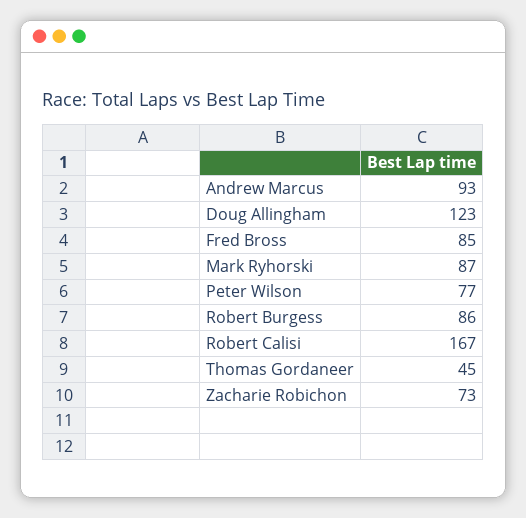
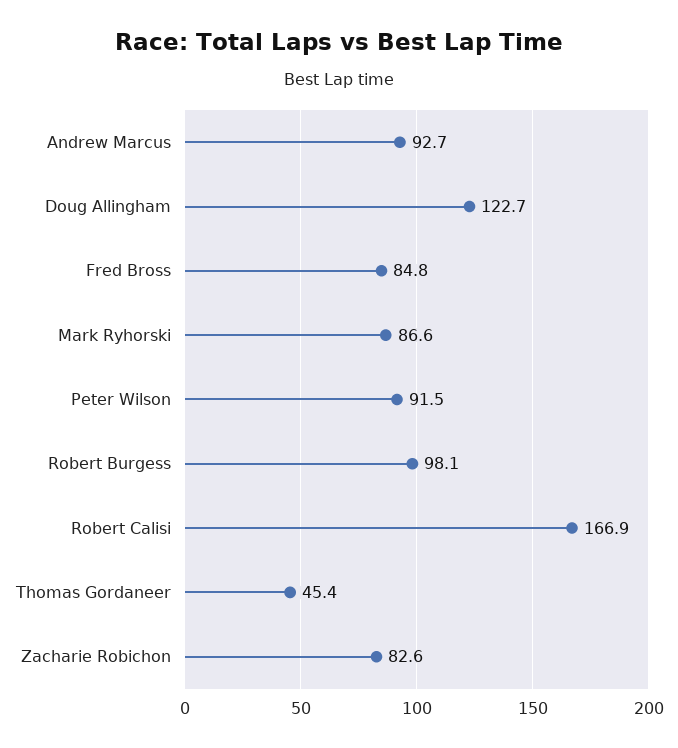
Peter Wilson: 77 -> 91.5
Robert Burgess: 86 -> 98.1
Zacharie Robichon: 73 -> 82.6

